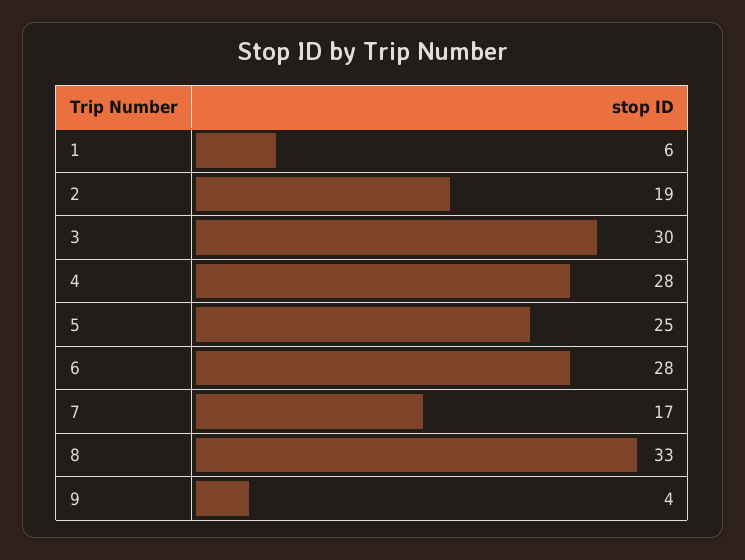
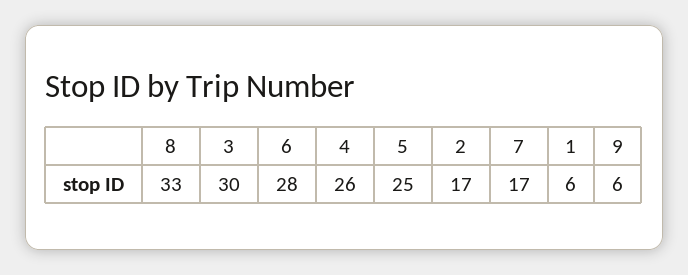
2: 19 -> 17
4: 28 -> 26
9: 4 -> 6

